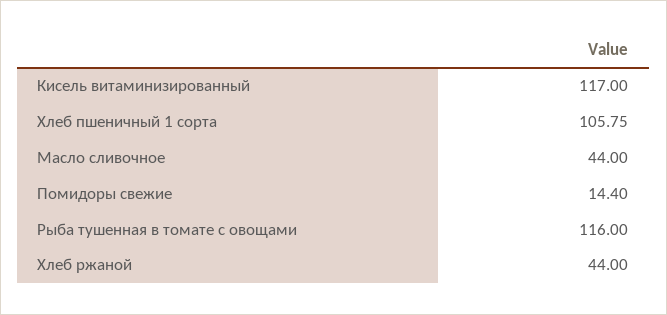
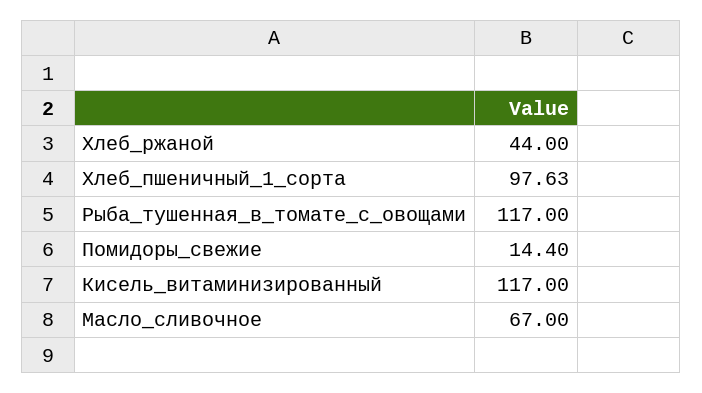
Хлеб пшеничный 1 сорта: 105.75 -> 97.63
Масло сливочное: 44 -> 67
Рыба тушенная в томате с овощами: 116 -> 117

